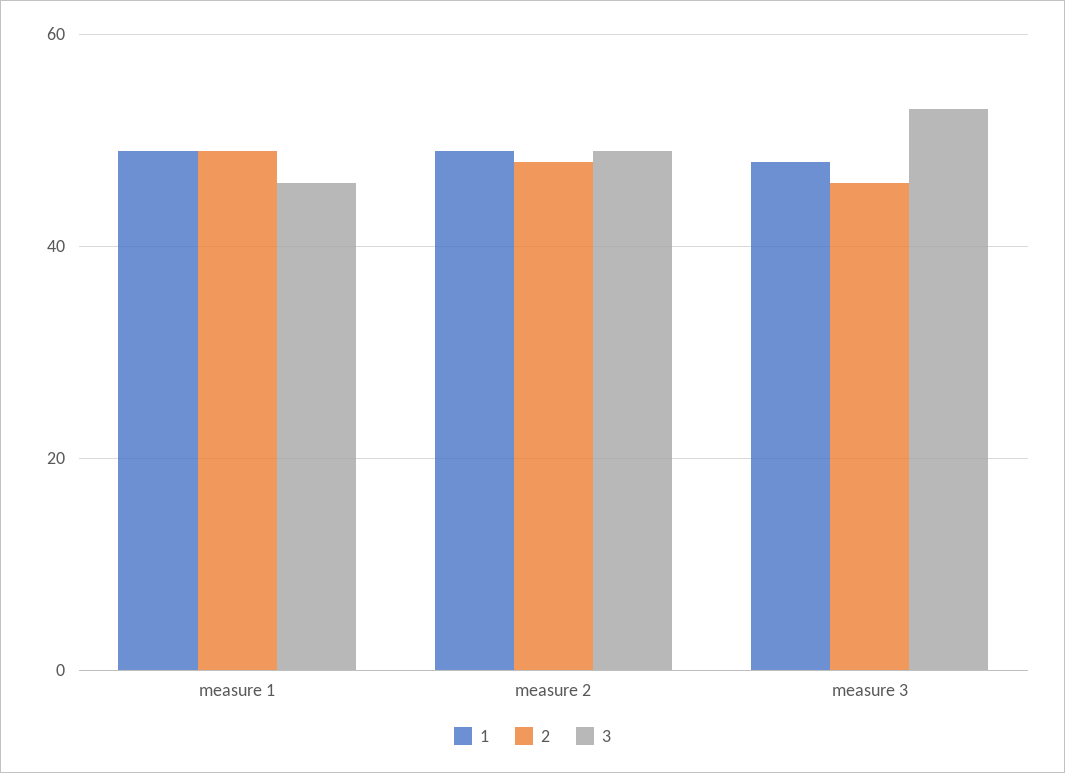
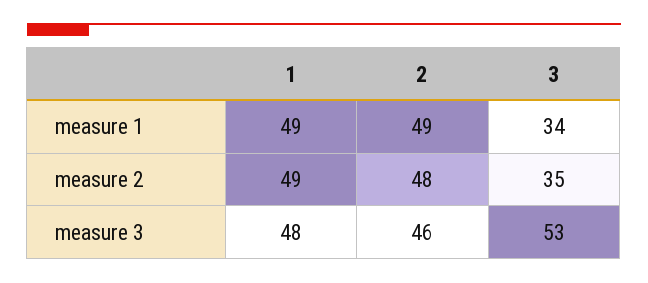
3, measure 1: 45 -> 34
3, measure 2: 50 -> 35

